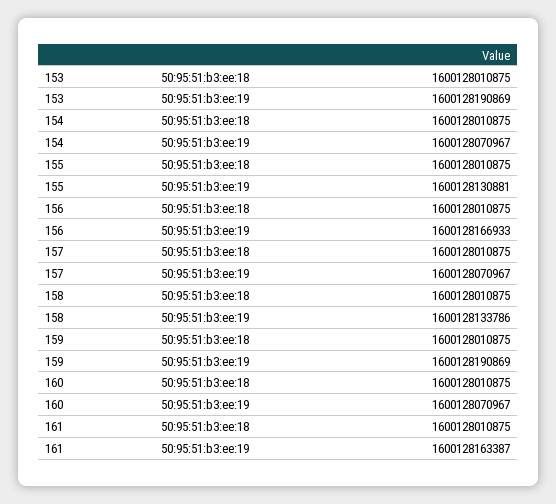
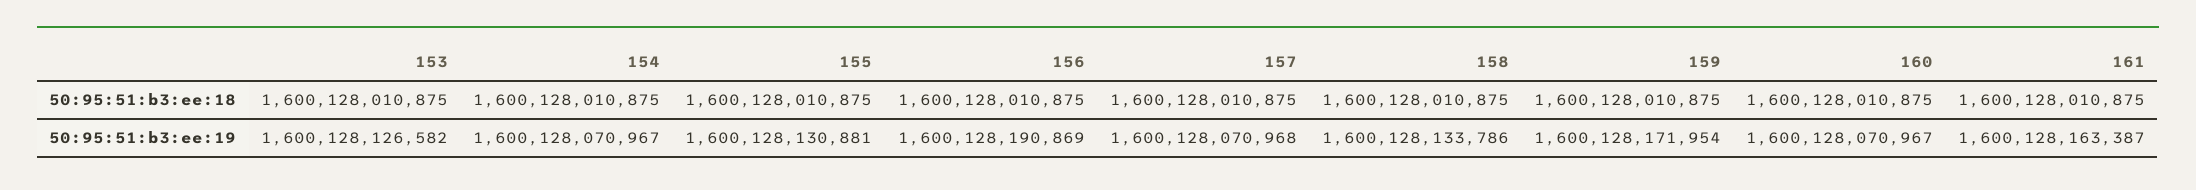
153, 50:95:51:b3:ee:19: 1600128190869 -> 1600128126582
156, 50:95:51:b3:ee:19: 1600128166933 -> 1600128190869
157, 50:95:51:b3:ee:19: 1600128070967 -> 1600128070968
159, 50:95:51:b3:ee:19: 1600128190869 -> 1600128171954

